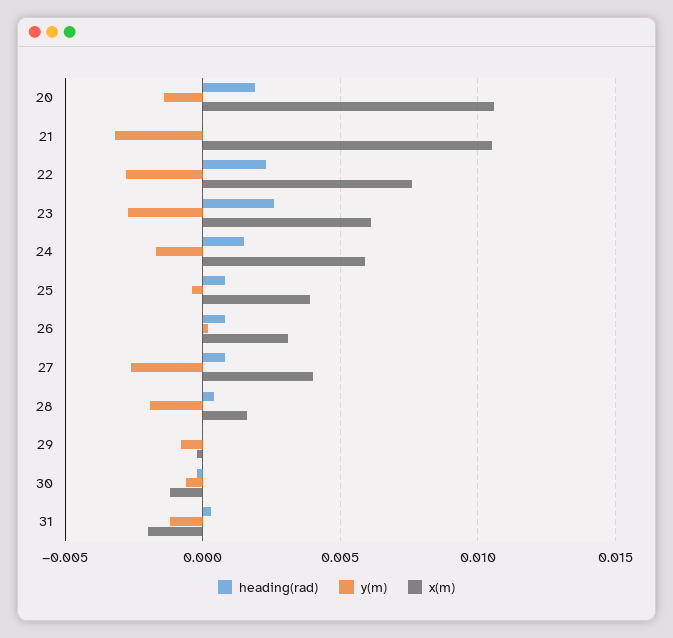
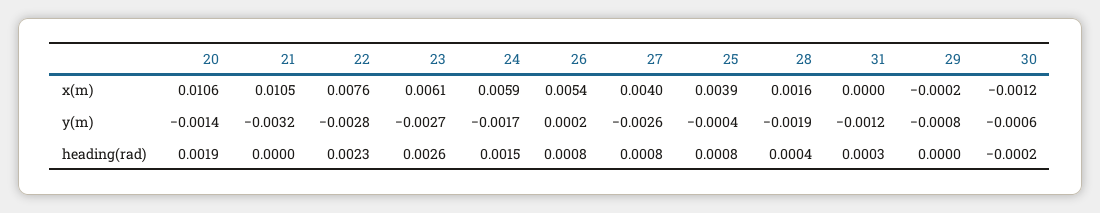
x(m), 26: 0.003 -> 0.0054
x(m), 31: -0.002 -> 0

